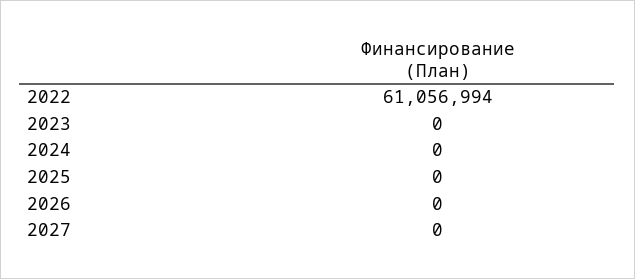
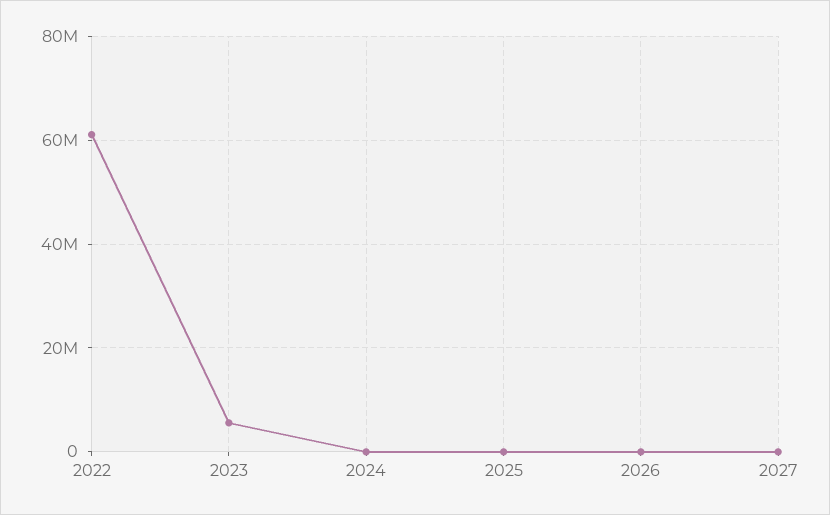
2023: 0 -> 6000000

